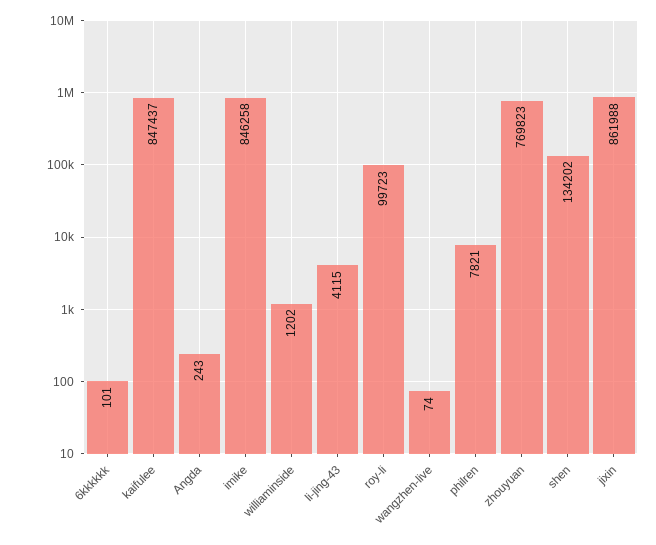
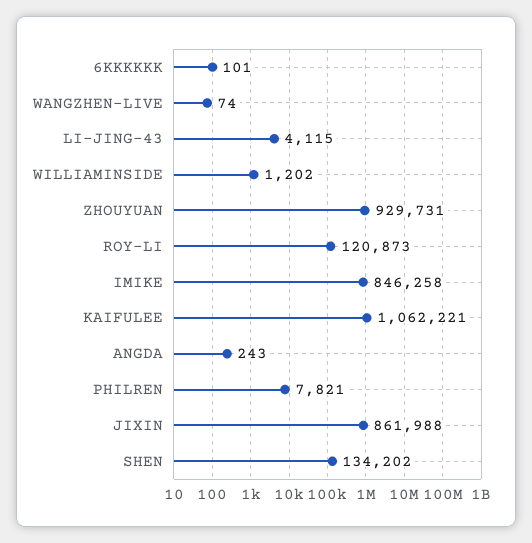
kaifulee: 847437 -> 1062221
roy-li: 99723 -> 120873
zhouyuan: 769823 -> 929731

